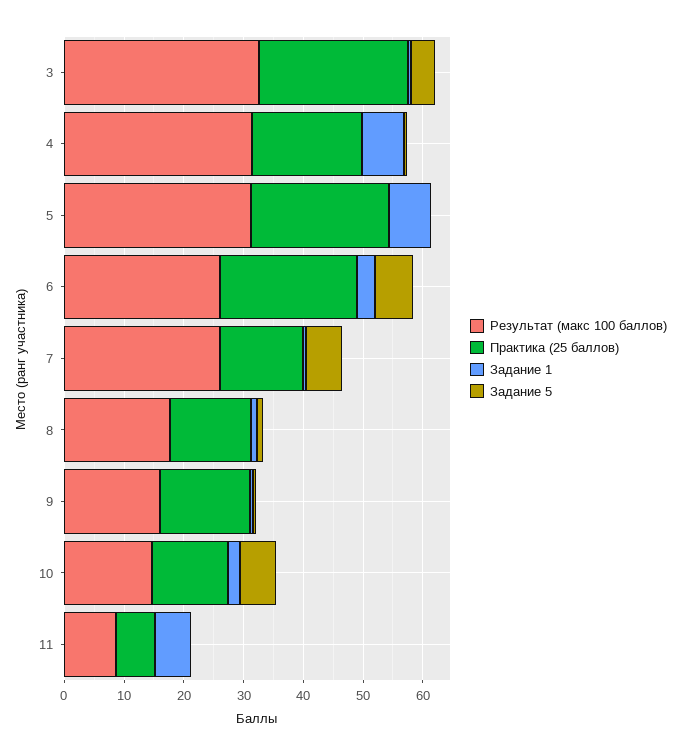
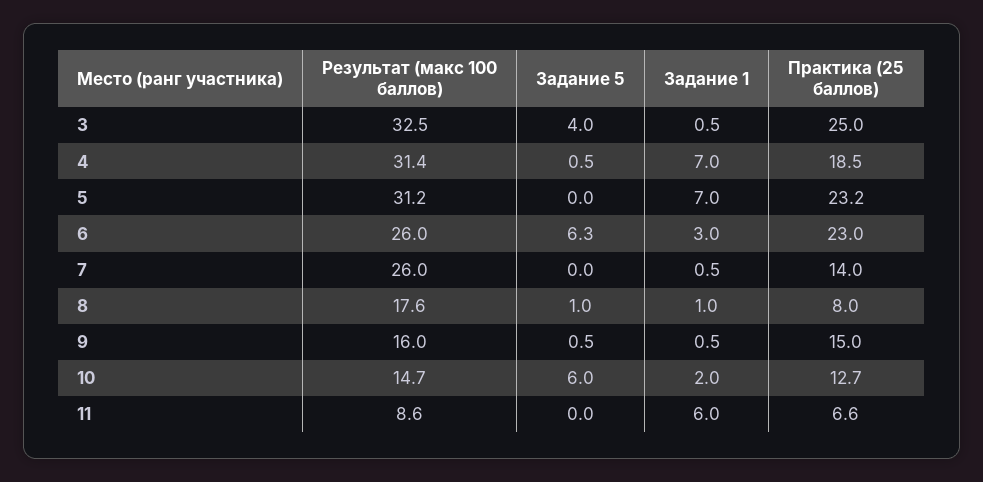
Задание 5, 7: 6 -> 0
Практика (25 баллов), 8: 14 -> 8

